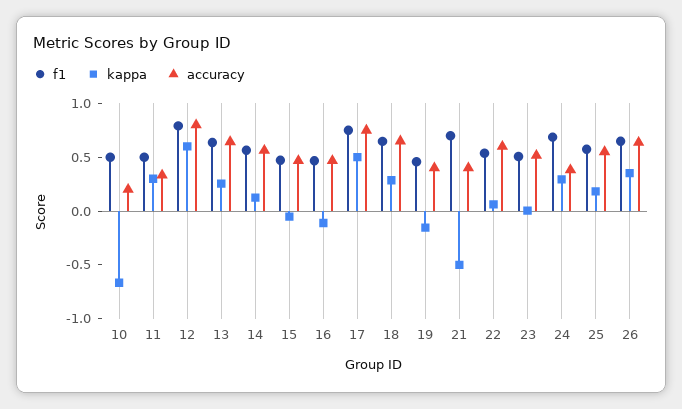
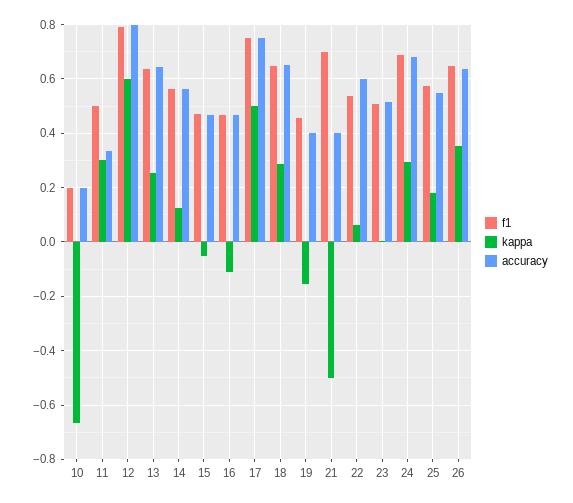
f1, 10: 0.5 -> 0.2
accuracy, 24: 0.4 -> 0.675

